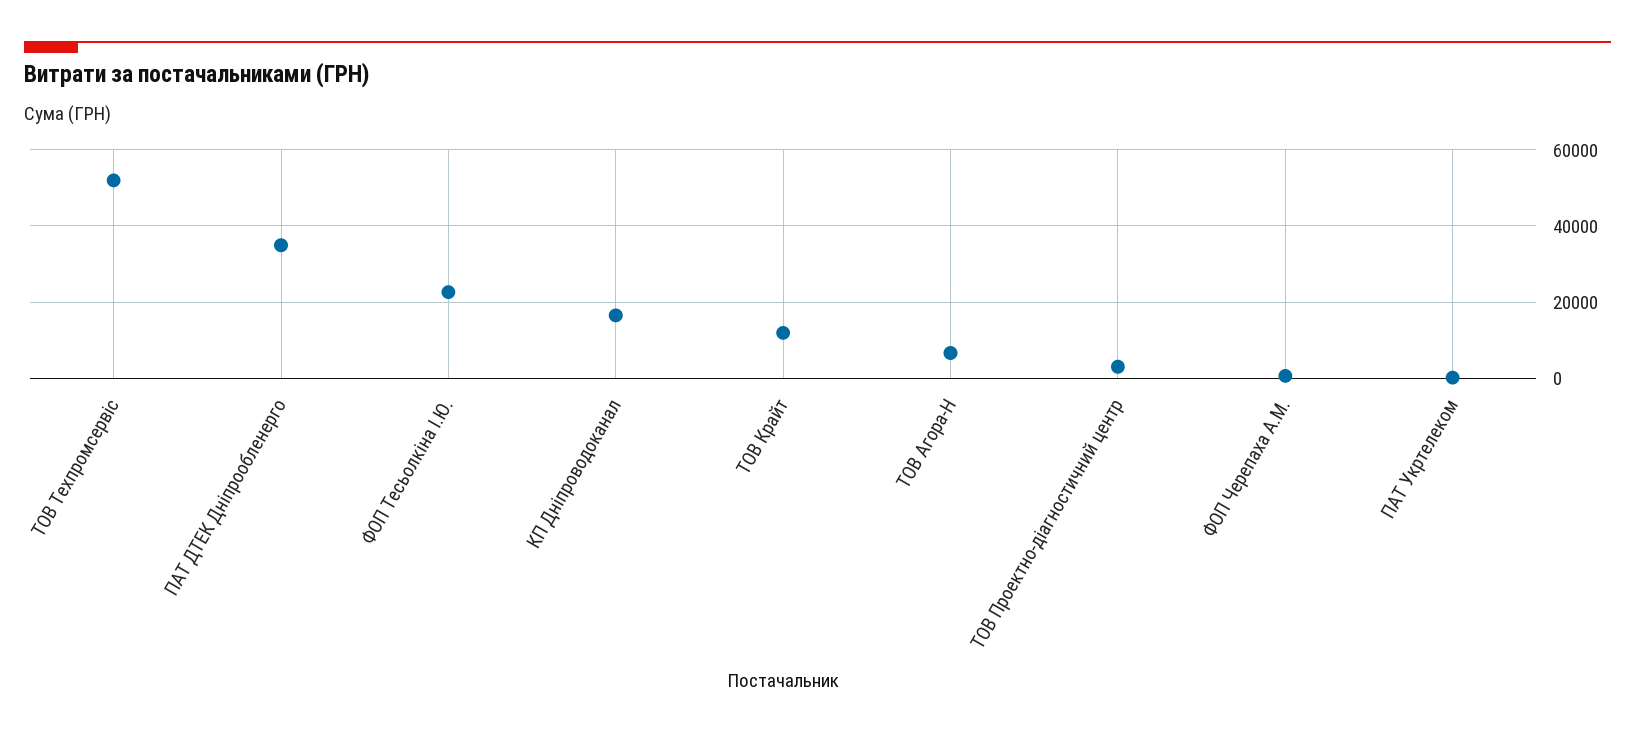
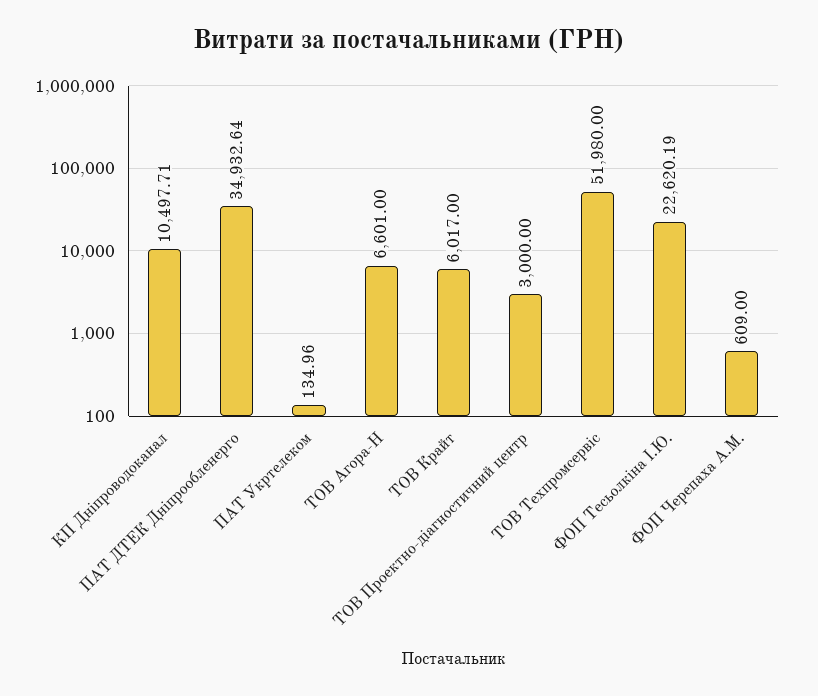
КП Дніпроводоканал: 16000 -> 10497.71
ТОВ Крайт: 12000 -> 6017

